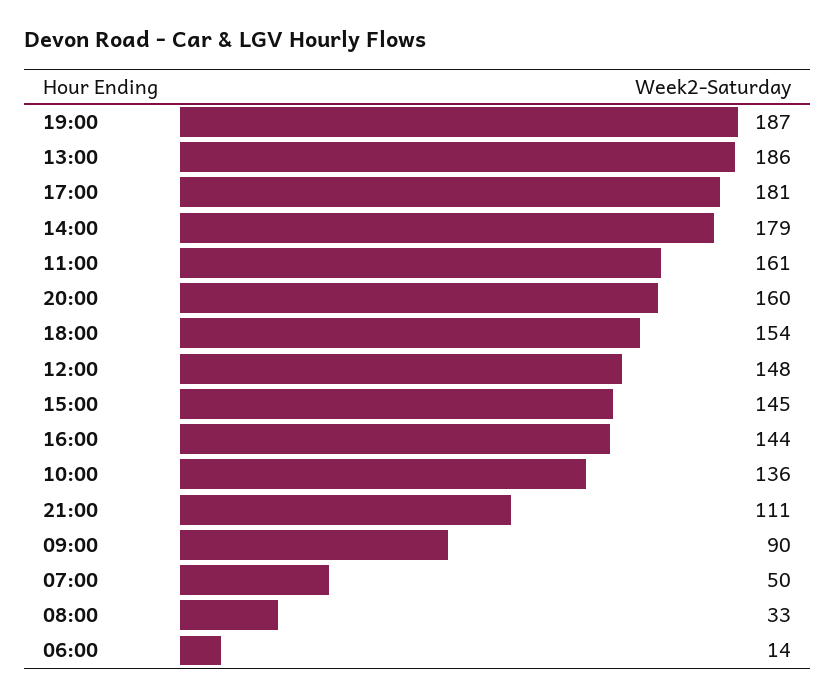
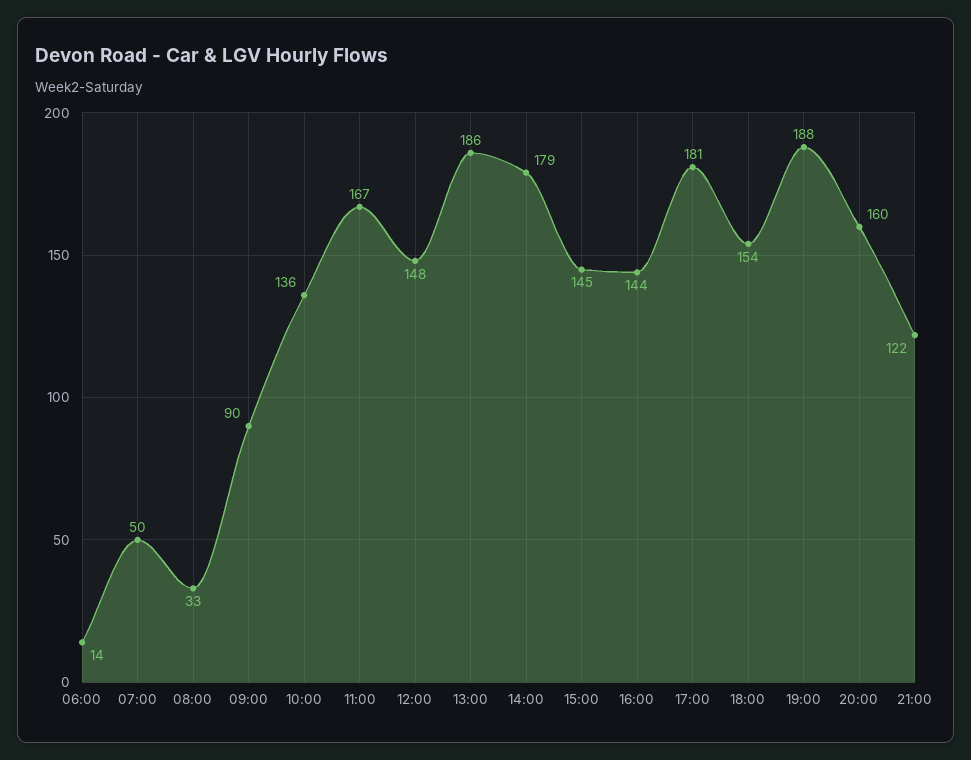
19:00: 187 -> 188
11:00: 161 -> 167
21:00: 111 -> 122

